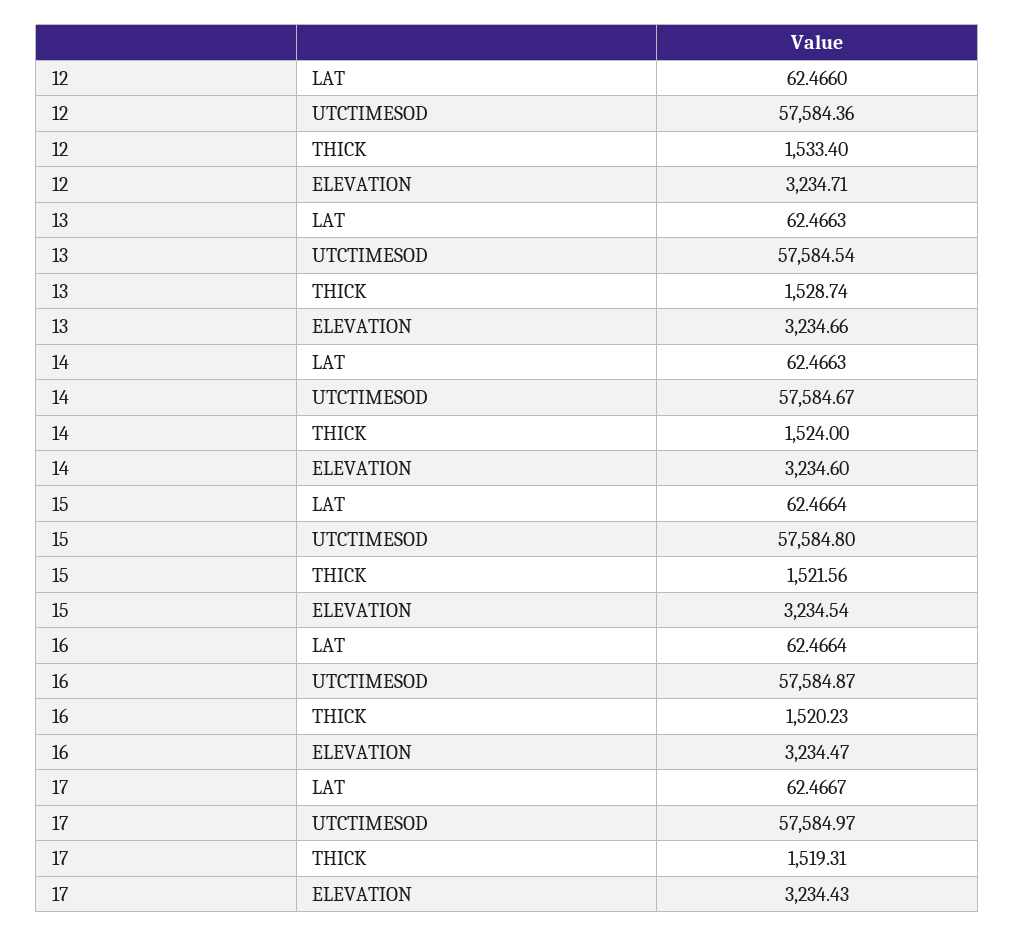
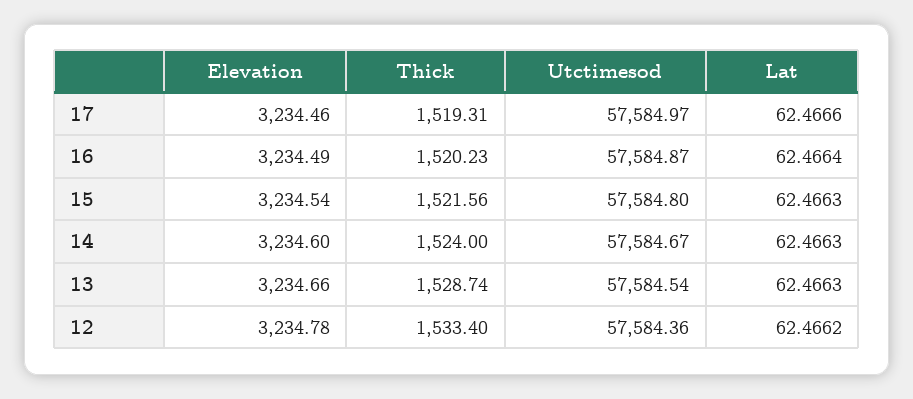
12, LAT: 62.466 -> 62.4662
12, ELEVATION: 3234.71 -> 3234.78
15, LAT: 62.4664 -> 62.4663
16, ELEVATION: 3234.47 -> 3234.49
17, LAT: 62.4667 -> 62.4666
17, ELEVATION: 3234.43 -> 3234.46

